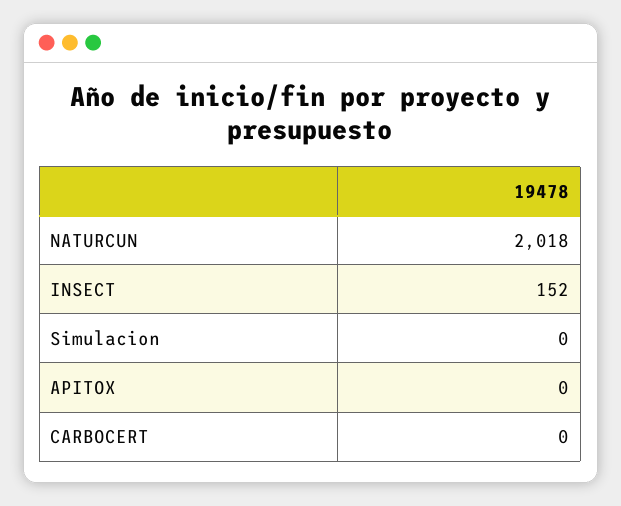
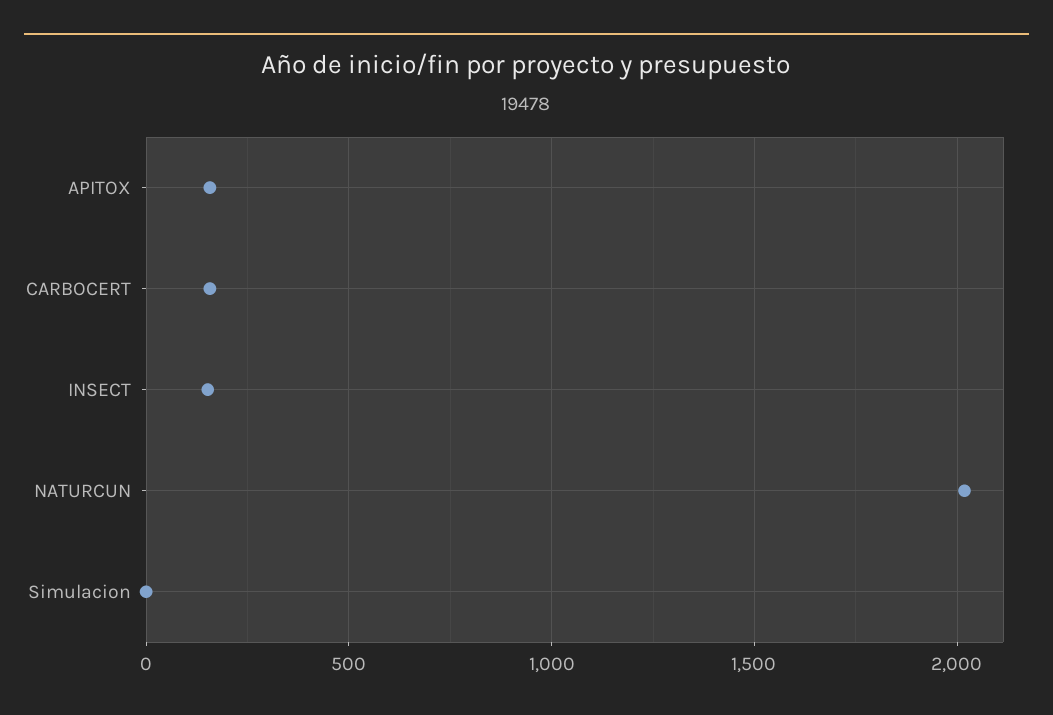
APITOX: 0 -> 150
CARBOCERT: 0 -> 150

